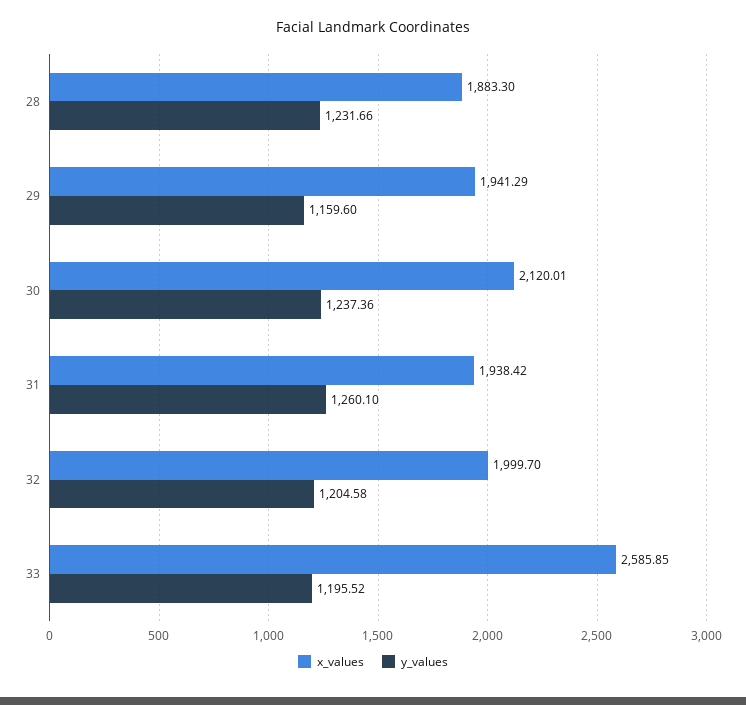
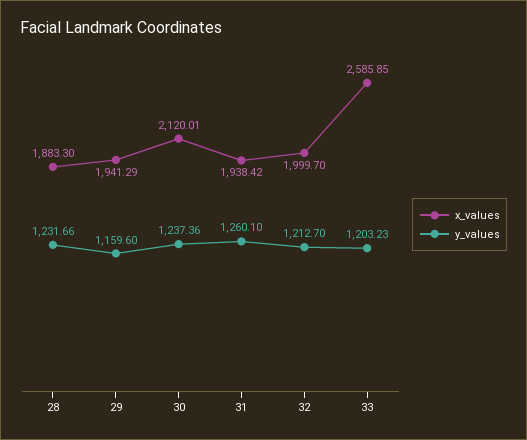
y_values, 32: 1204.58 -> 1212.7
y_values, 33: 1195.52 -> 1203.23

